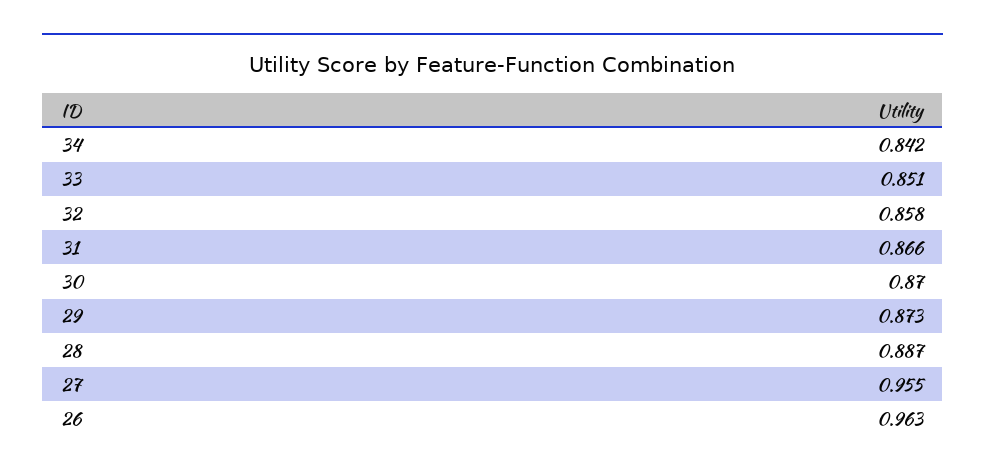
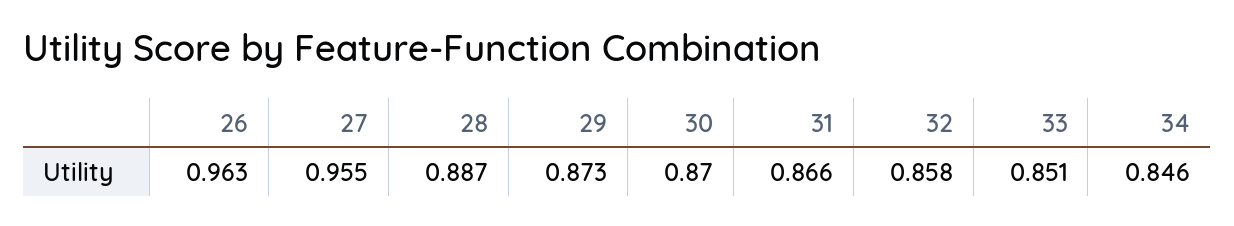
34: 0.842 -> 0.846

